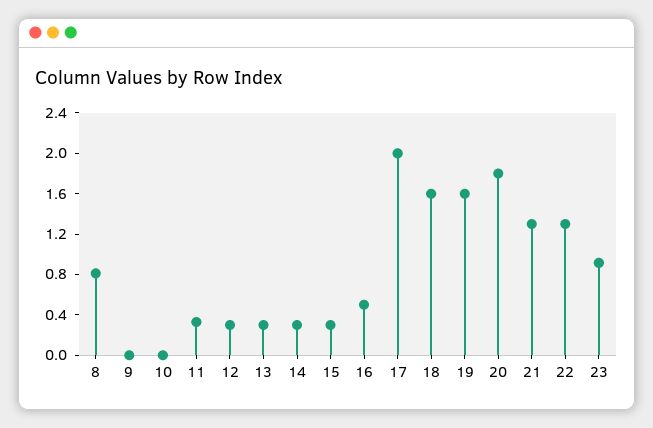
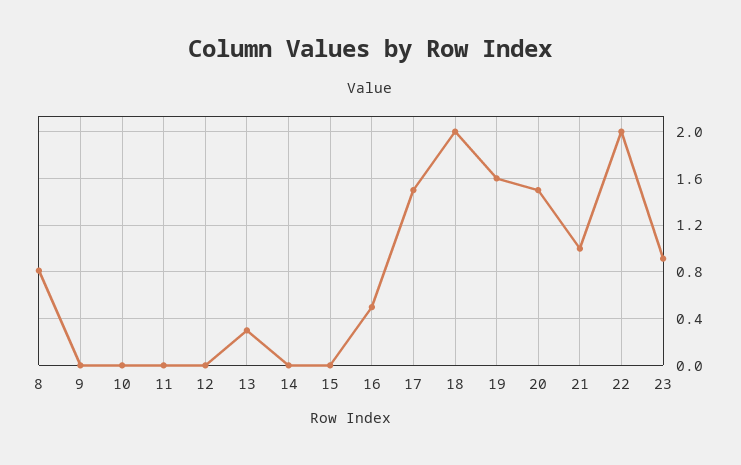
11: 0.3 -> 0
12: 0.3 -> 0
14: 0.3 -> 0
15: 0.3 -> 0
17: 2 -> 1.5
18: 1.6 -> 2
20: 1.8 -> 1.5
21: 1.3 -> 1
22: 1.3 -> 2

